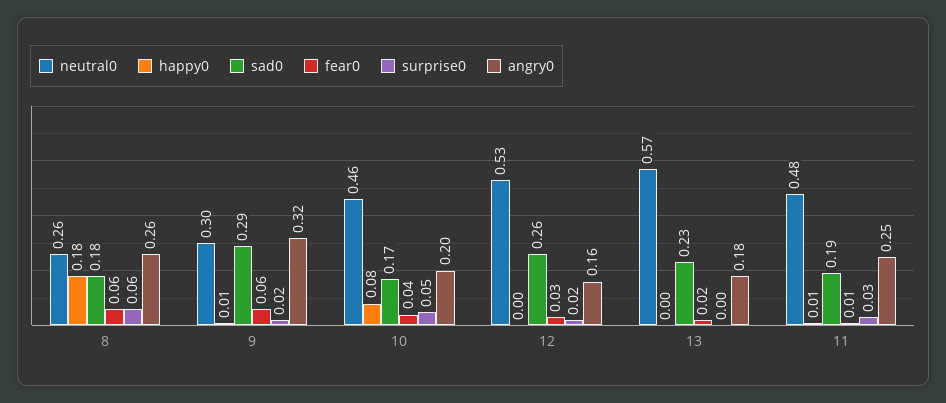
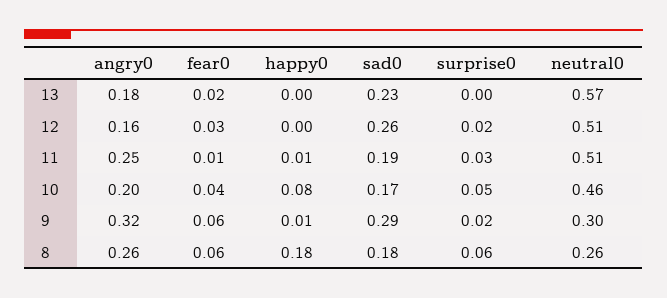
neutral0, 12: 0.53 -> 0.51
neutral0, 11: 0.48 -> 0.51

